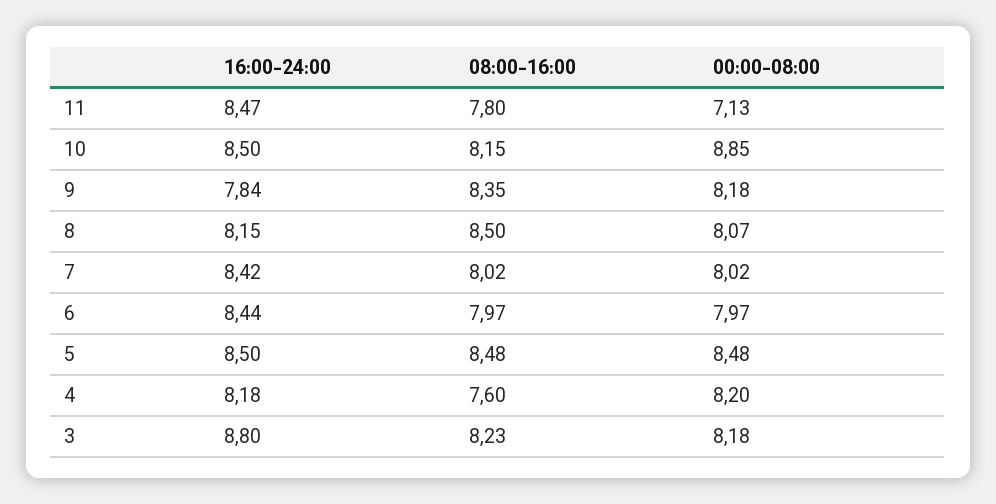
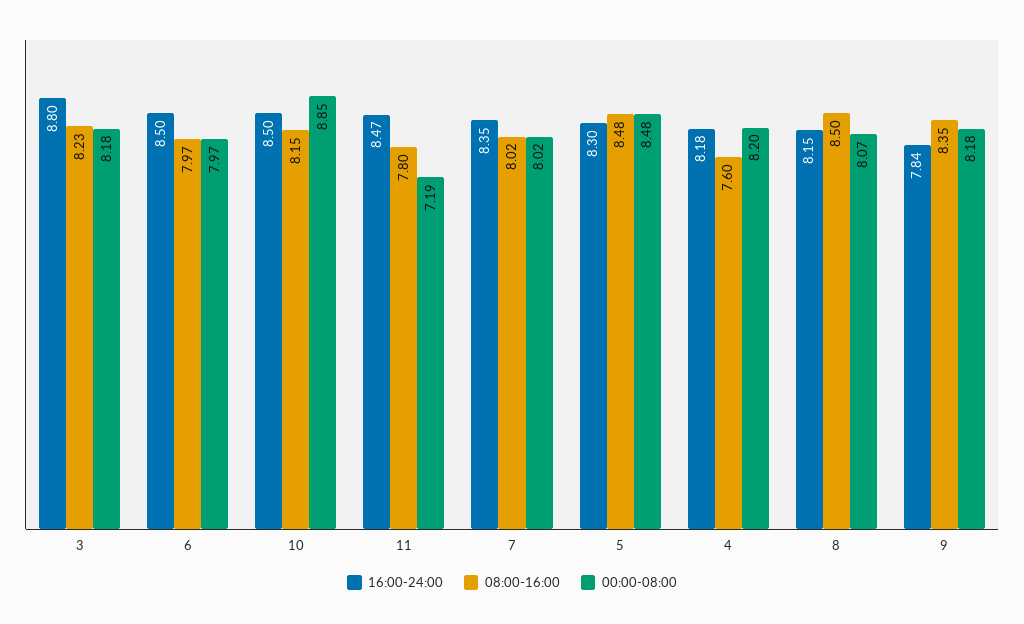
00:00-08:00, 11: 7.13 -> 7.19
16:00-24:00, 7: 8.42 -> 8.35
16:00-24:00, 6: 8.44 -> 8.5
16:00-24:00, 5: 8.5 -> 8.3

